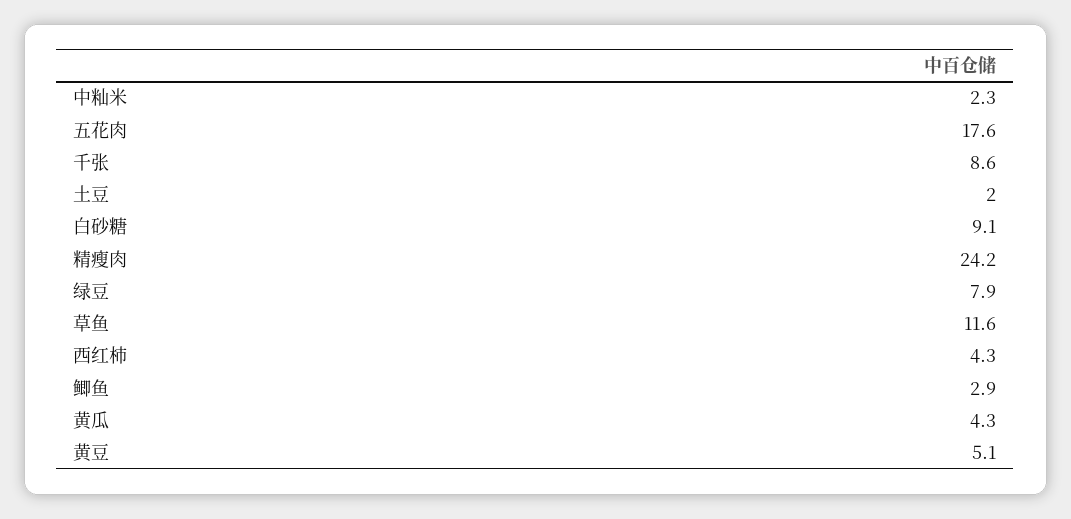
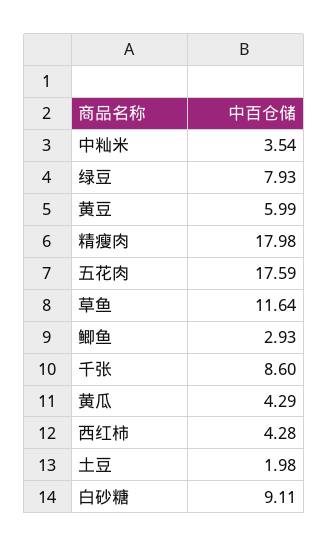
中籼米: 2.3 -> 3.54
精瘦肉: 24.2 -> 17.98
黄豆: 5.1 -> 5.99

